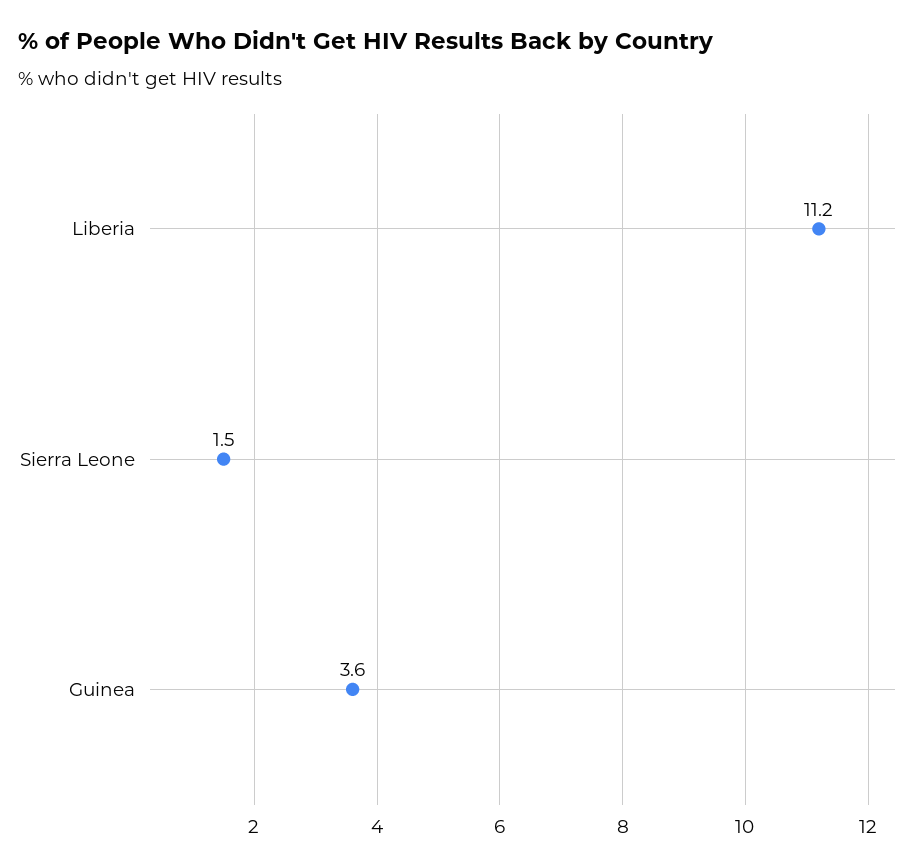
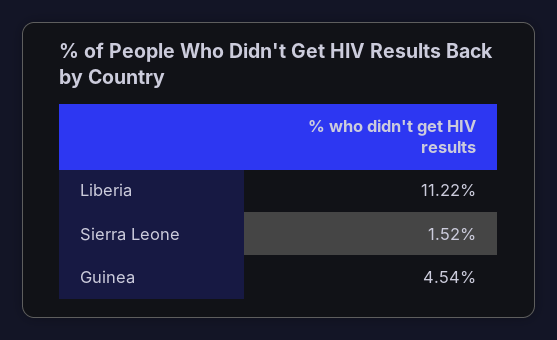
Guinea: 3.6 -> 4.54

